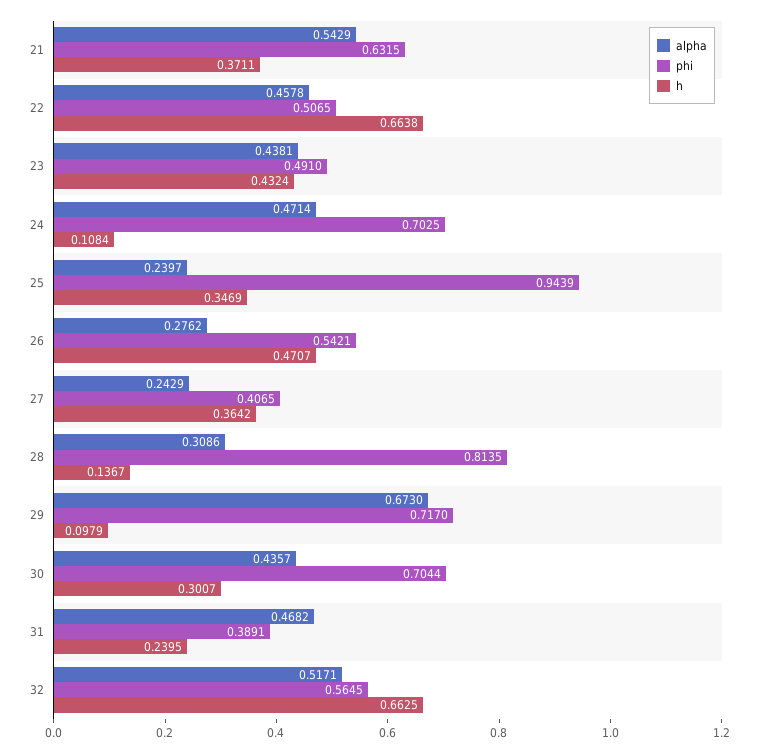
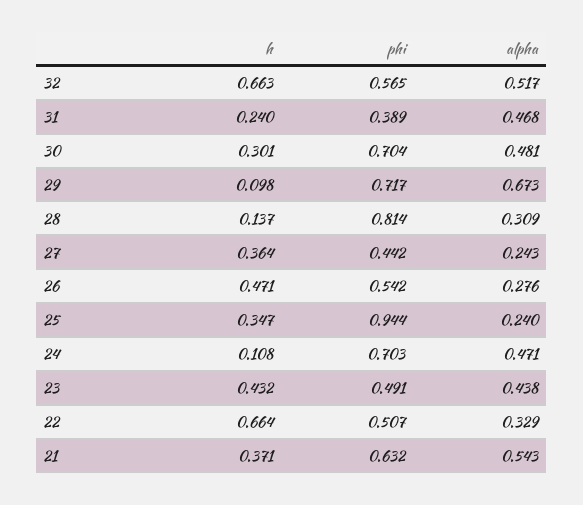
alpha, 22: 0.4578 -> 0.329
phi, 27: 0.4065 -> 0.442
alpha, 30: 0.4357 -> 0.481

